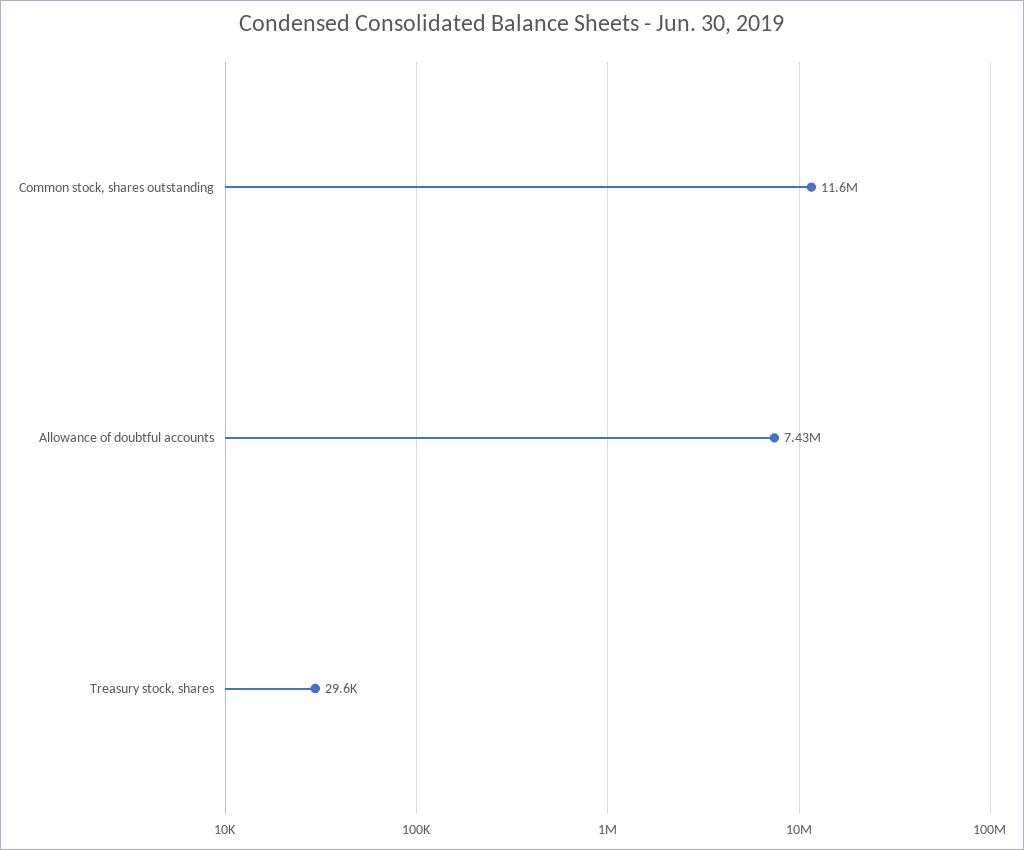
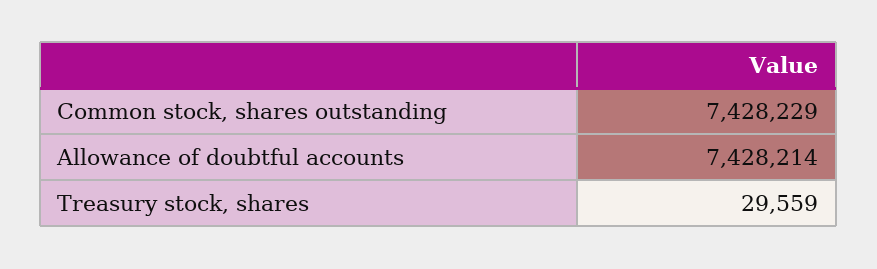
Common stock, shares outstanding: 11600000 -> 7428229

